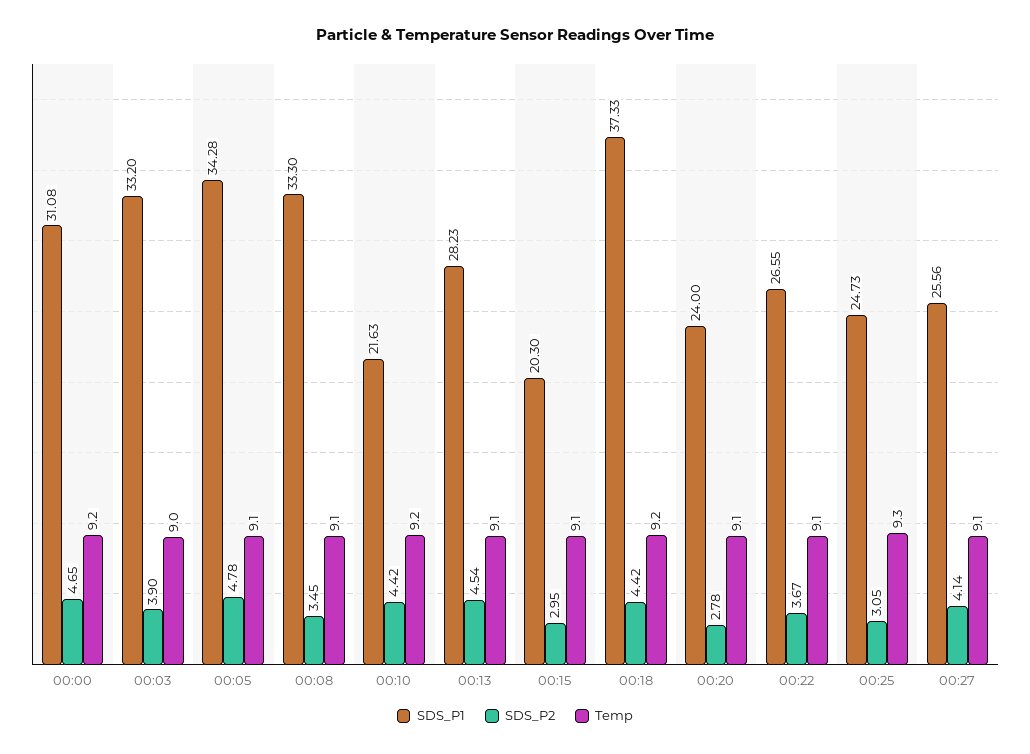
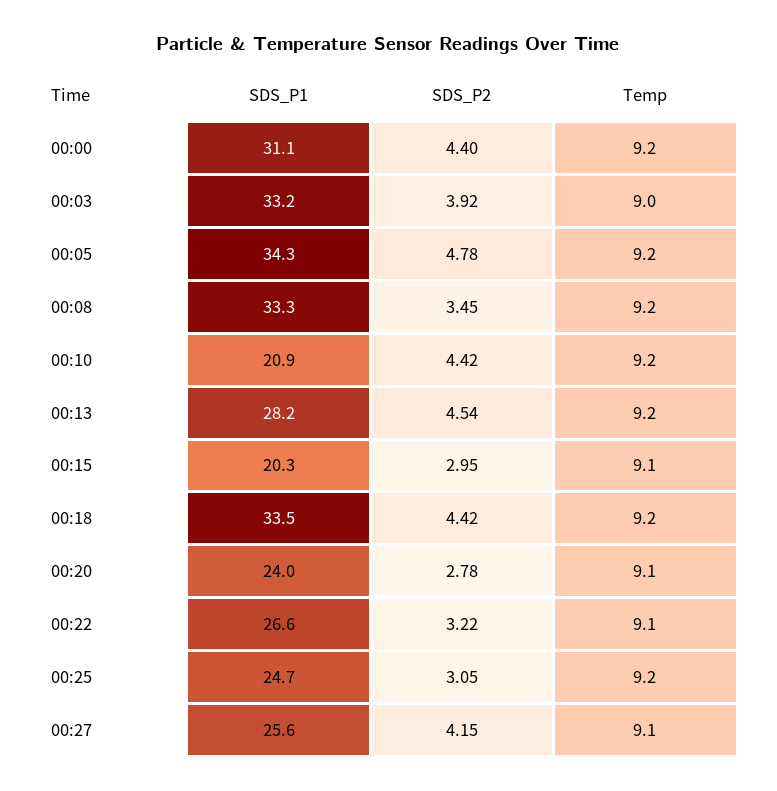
SDS_P2, 00:00: 4.65 -> 4.4
SDS_P2, 00:03: 3.9 -> 3.92
Temp, 00:05: 9.1 -> 9.2
Temp, 00:08: 9.1 -> 9.2
SDS_P1, 00:10: 21.63 -> 20.9
Temp, 00:13: 9.1 -> 9.2
SDS_P1, 00:18: 37.33 -> 33.5
SDS_P2, 00:22: 3.67 -> 3.22
Temp, 00:25: 9.3 -> 9.2
SDS_P2, 00:27: 4.14 -> 4.15

